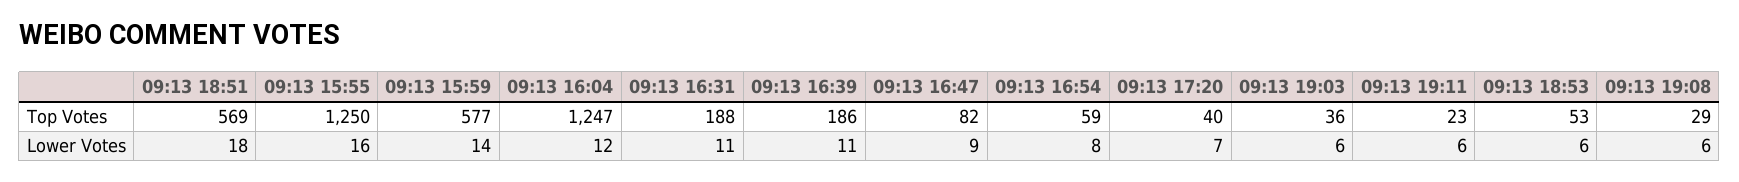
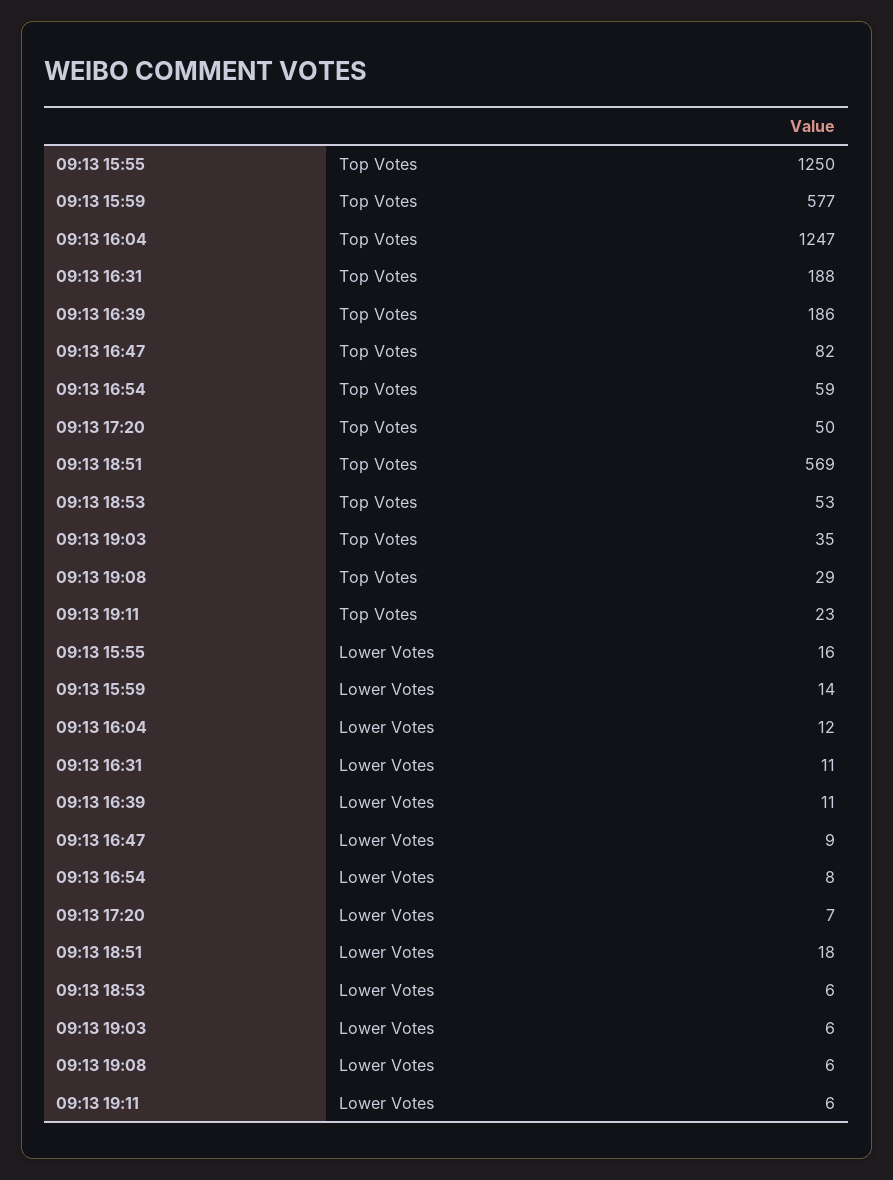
09:13 17:20, Top Votes: 40 -> 50
09:13 19:03, Top Votes: 36 -> 35

